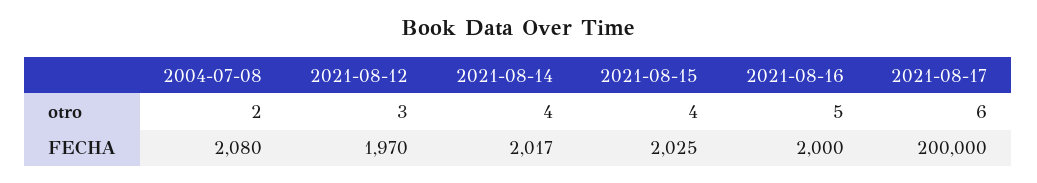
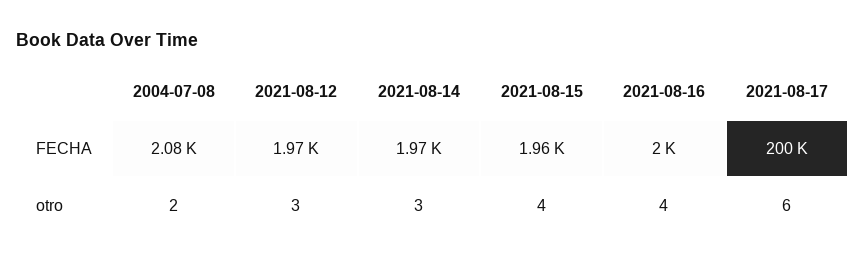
2021-08-14, otro: 4 -> 3
2021-08-16, otro: 5 -> 4
2021-08-14, FECHA: 2017 -> 1970
2021-08-15, FECHA: 2025 -> 1960

